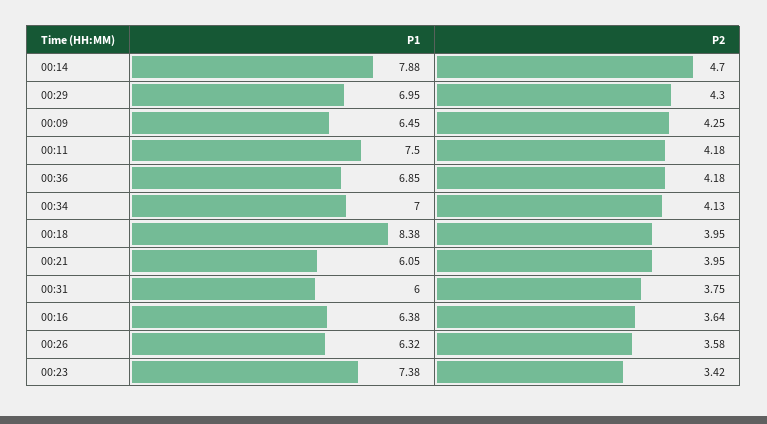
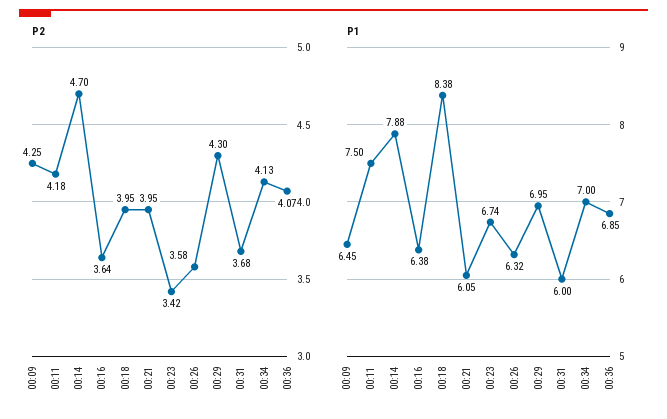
P2, 00:36: 4.18 -> 4.07
P2, 00:31: 3.75 -> 3.68
P1, 00:23: 7.38 -> 6.74

